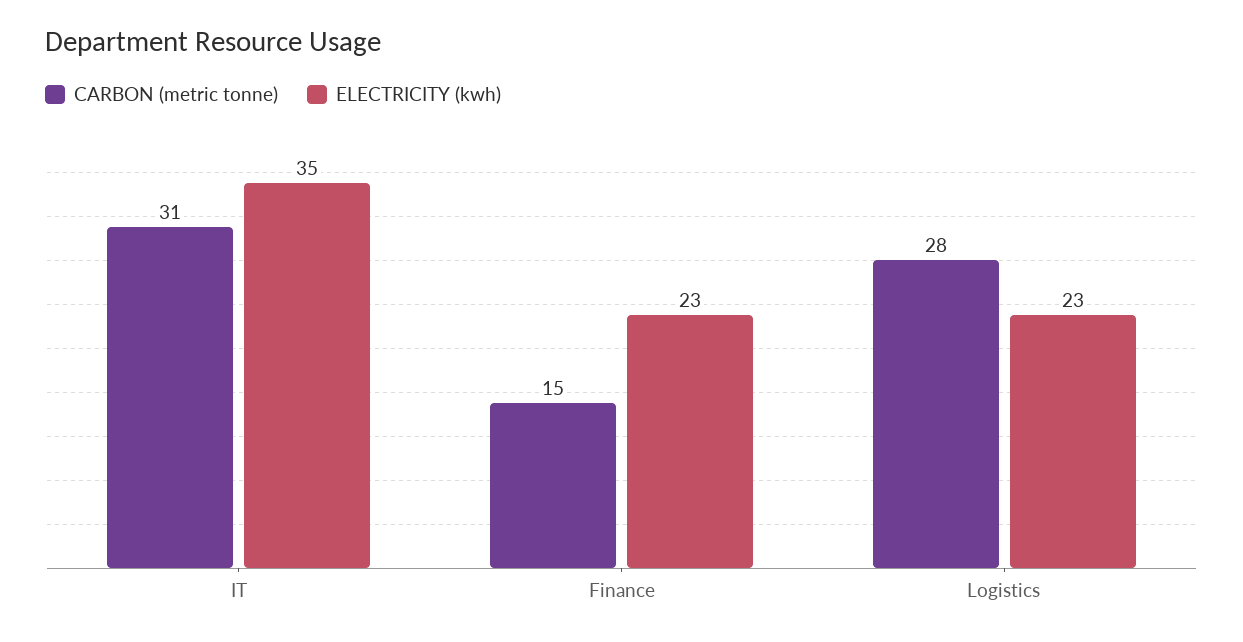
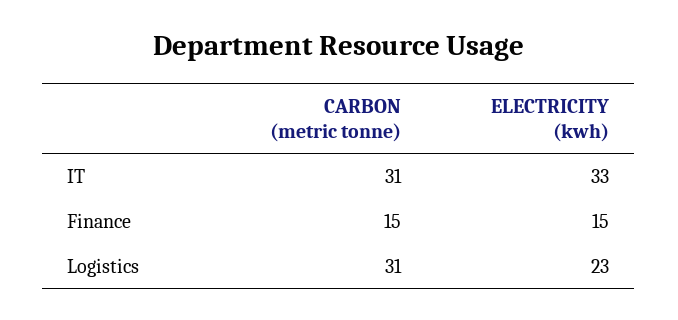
ELECTRICITY (kwh), IT: 35 -> 33
ELECTRICITY (kwh), Finance: 23 -> 15
CARBON (metric tonne), Logistics: 28 -> 31

